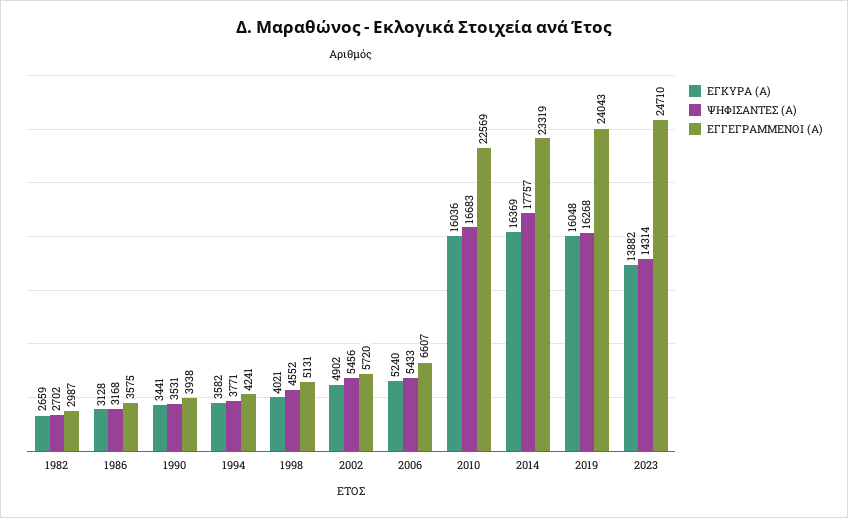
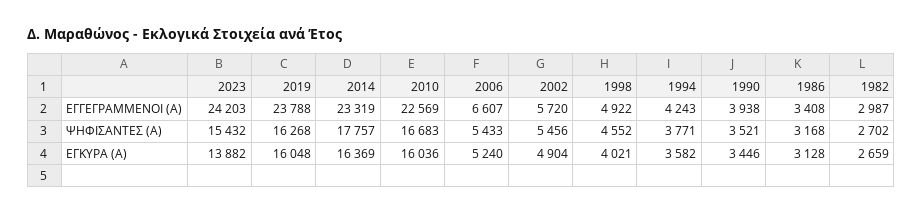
ΕΓΓΕΓΡΑΜΜΕΝΟΙ (Α), 1986: 3575 -> 3408
ΕΓΚΥΡΑ (Α), 1990: 3441 -> 3446
ΨΗΦΙΣΑΝΤΕΣ (Α), 1990: 3531 -> 3521
ΕΓΓΕΓΡΑΜΜΕΝΟΙ (Α), 1994: 4241 -> 4243
ΕΓΓΕΓΡΑΜΜΕΝΟΙ (Α), 1998: 5131 -> 4922
ΕΓΚΥΡΑ (Α), 2002: 4902 -> 4904
ΕΓΓΕΓΡΑΜΜΕΝΟΙ (Α), 2019: 24043 -> 23788
ΨΗΦΙΣΑΝΤΕΣ (Α), 2023: 14314 -> 15432
ΕΓΓΕΓΡΑΜΜΕΝΟΙ (Α), 2023: 24710 -> 24203

